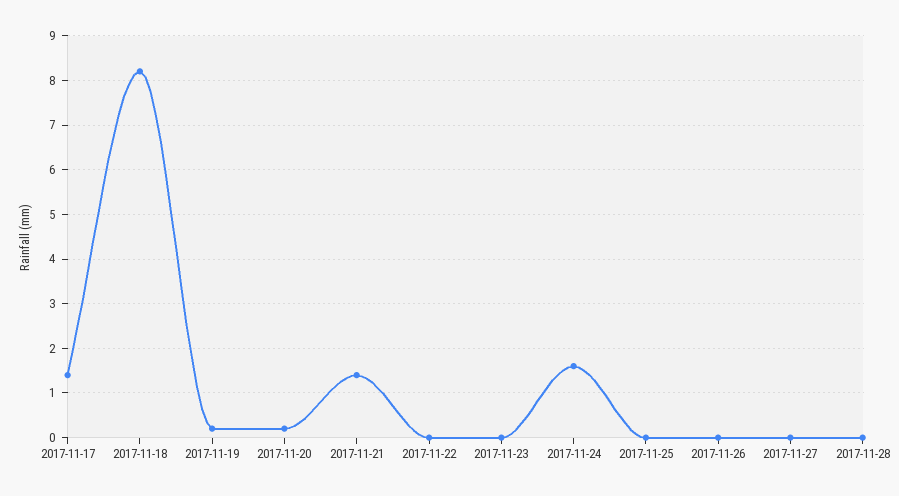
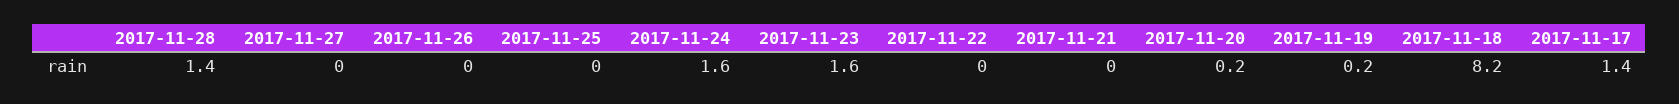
2017-11-21: 1.5 -> 0
2017-11-23: 0 -> 1.6
2017-11-28: 0 -> 1.4

